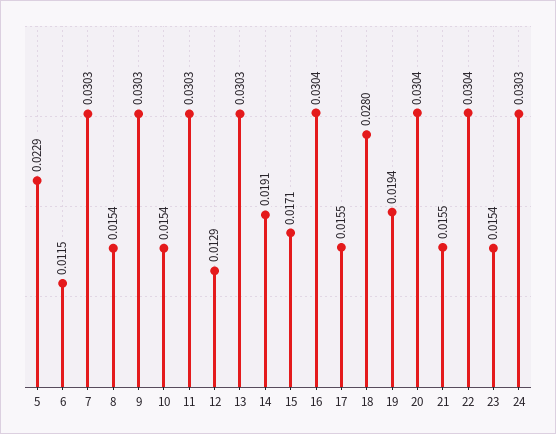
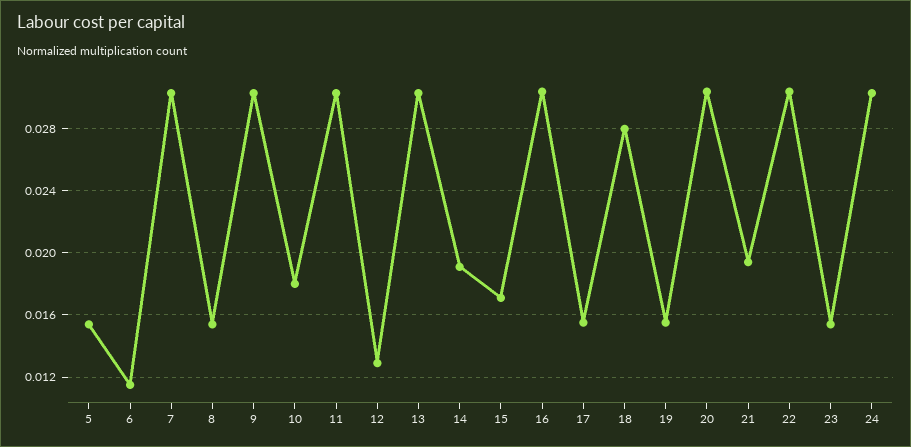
5: 0.0229 -> 0.0155
10: 0.0154 -> 0.018
19: 0.0194 -> 0.0155
21: 0.0155 -> 0.0195

